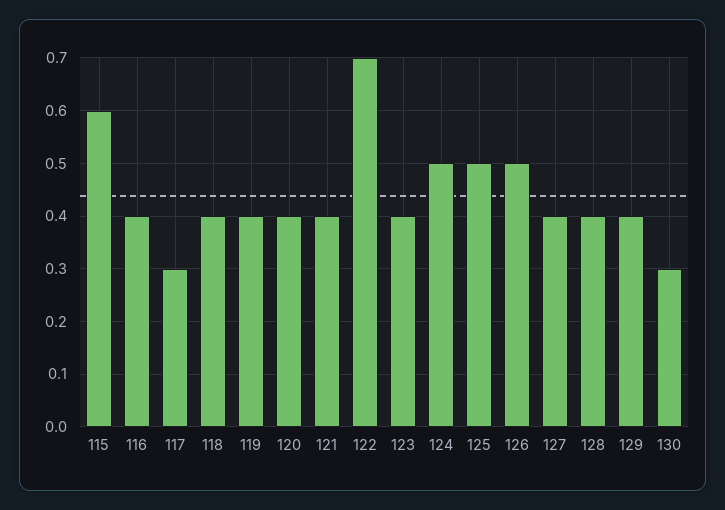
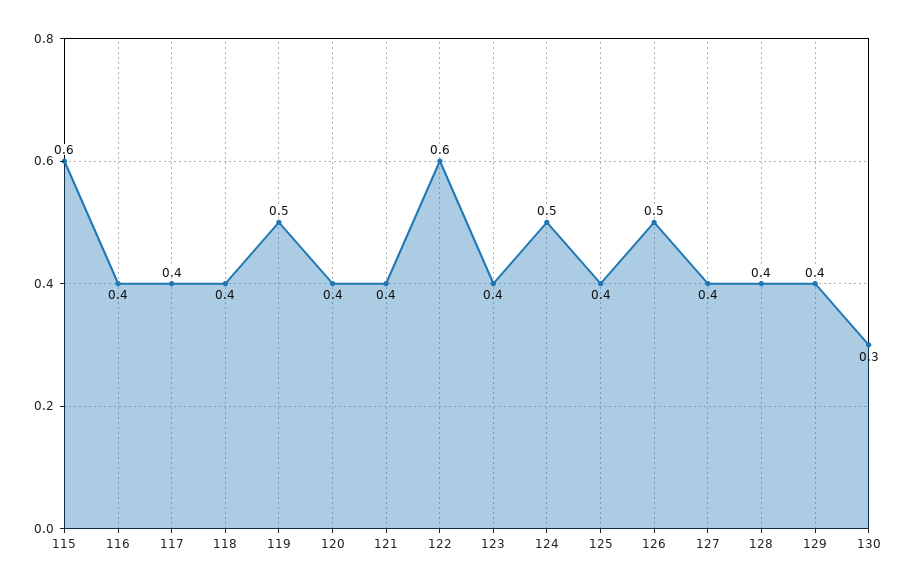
117: 0.3 -> 0.4
119: 0.4 -> 0.5
122: 0.7 -> 0.6
125: 0.5 -> 0.4

